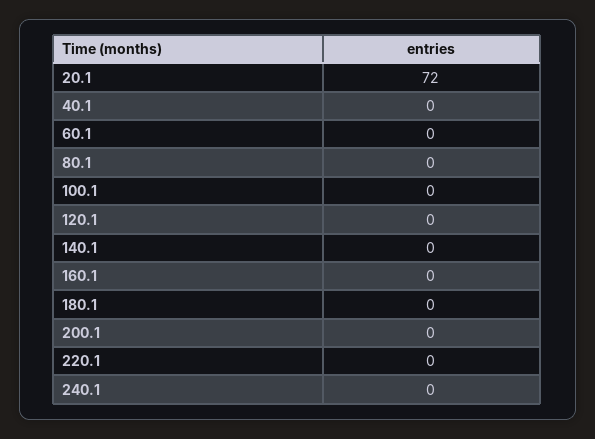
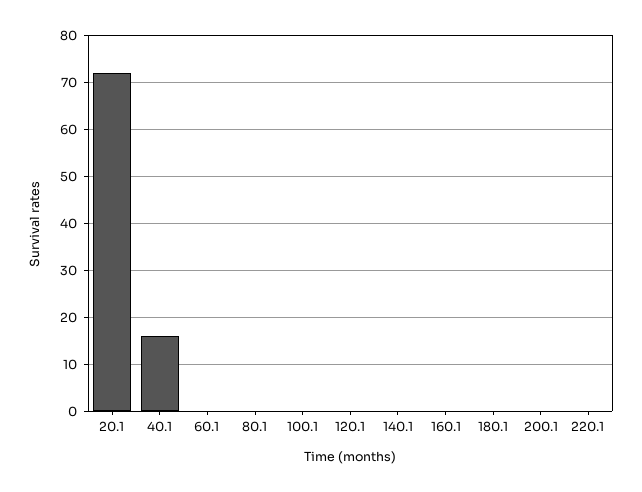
40.1: 0 -> 15
240.1: 0 -> none

